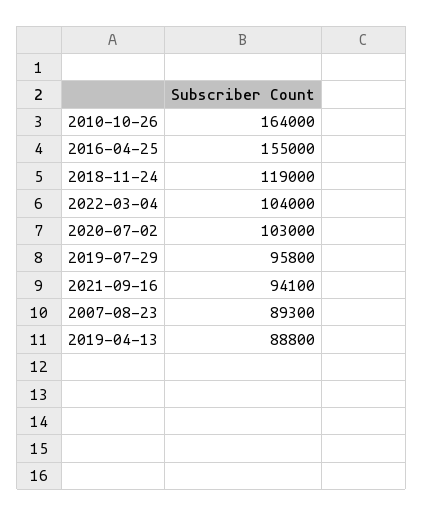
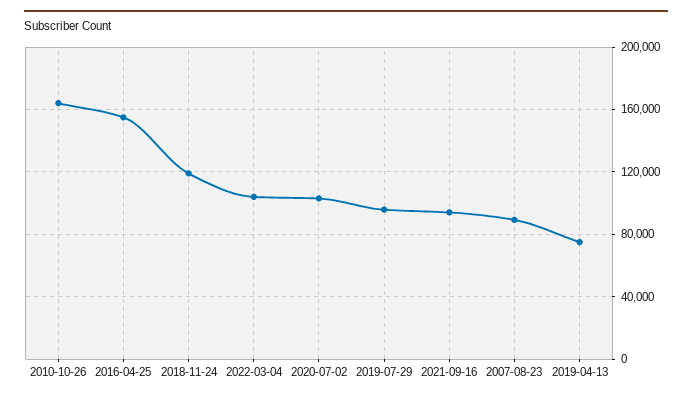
2019-04-13: 88800 -> 75000

